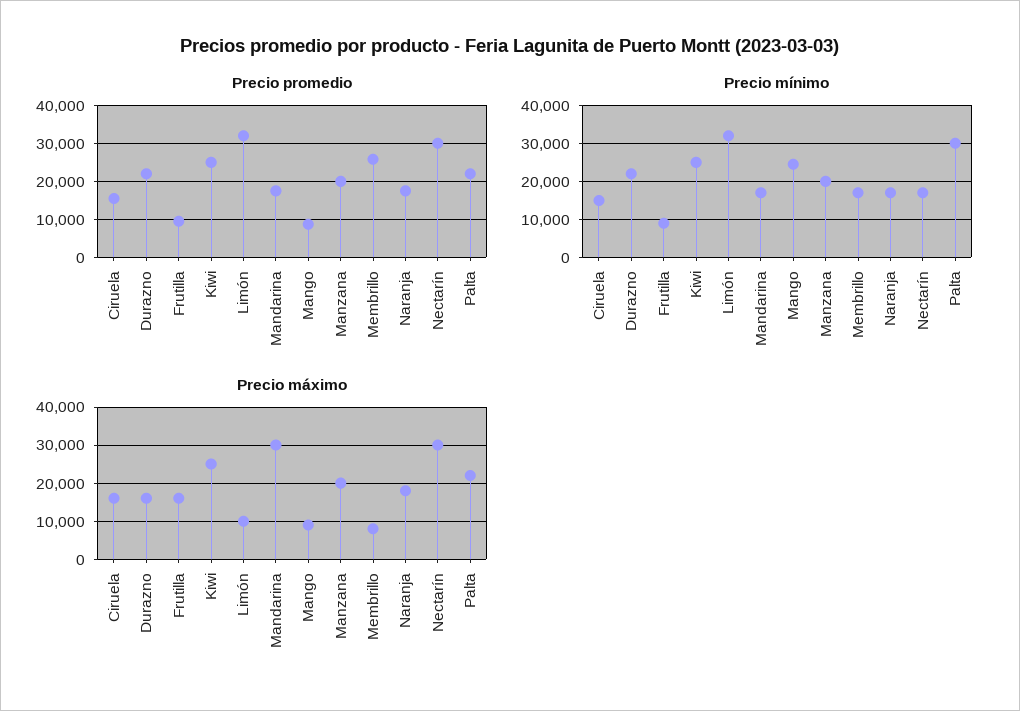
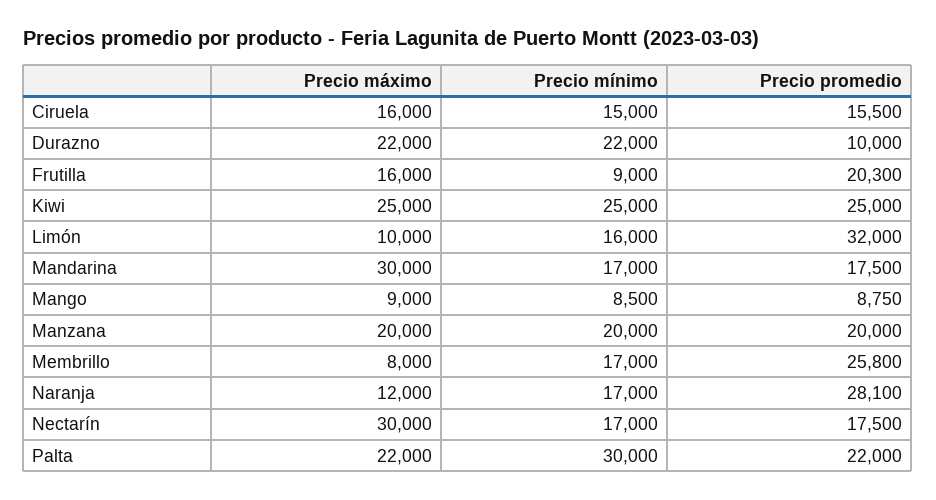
Precio promedio, Durazno: 22000 -> 10000
Precio promedio, Frutilla: 10000 -> 20300
Precio promedio, Naranja: 18000 -> 28100
Precio promedio, Nectarín: 30000 -> 17500
Precio mínimo, Limón: 32000 -> 16000
Precio mínimo, Mango: 24000 -> 8500
Precio máximo, Durazno: 16000 -> 22000
Precio máximo, Naranja: 18000 -> 12000

